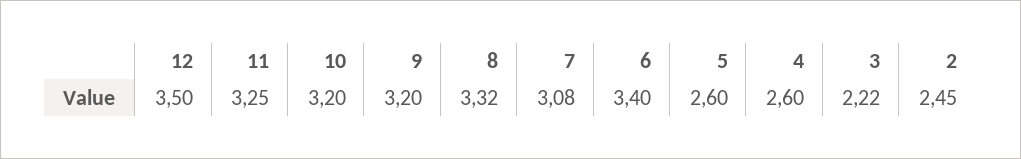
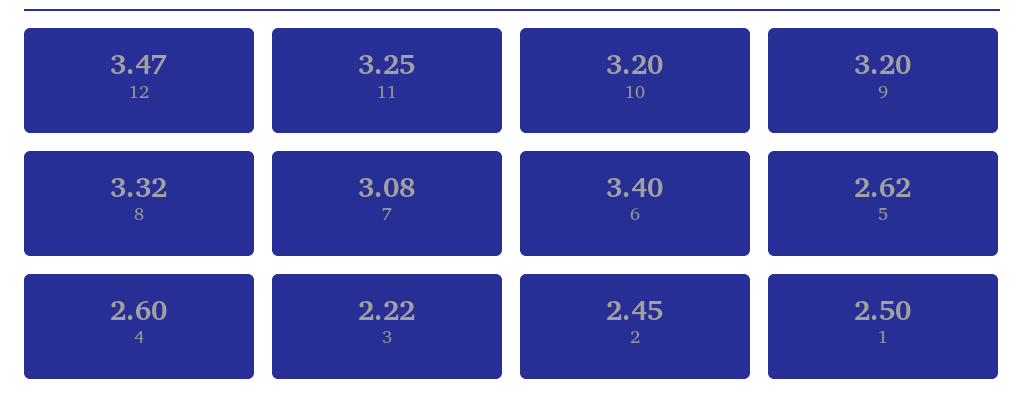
12: 3.5 -> 3.47
5: 2.6 -> 2.62
1: none -> 2.5

